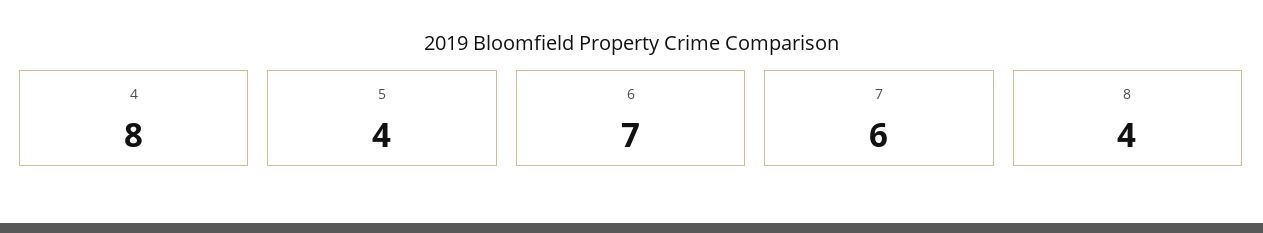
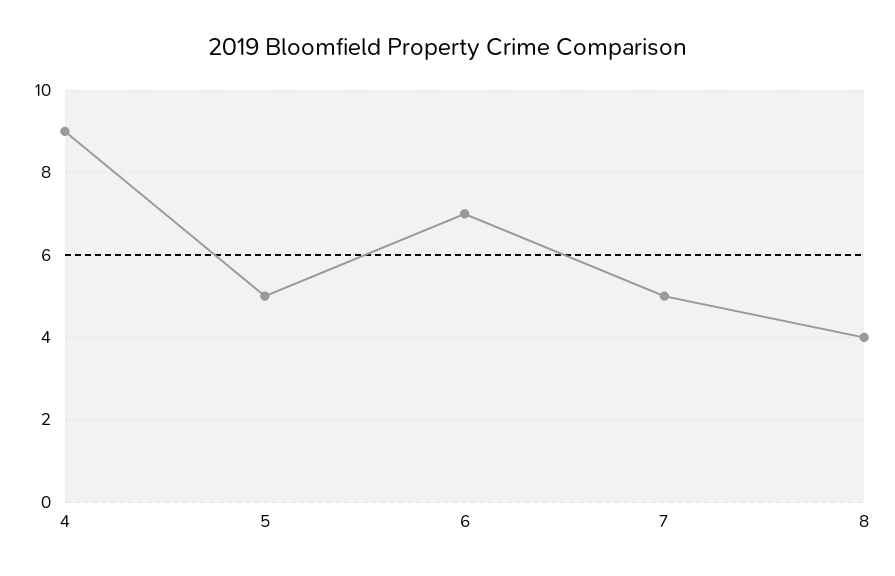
4: 8 -> 9
5: 4 -> 5
7: 6 -> 5

